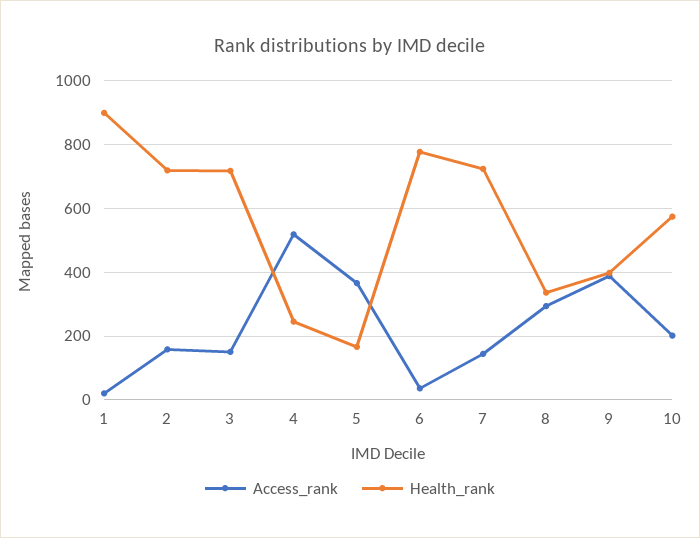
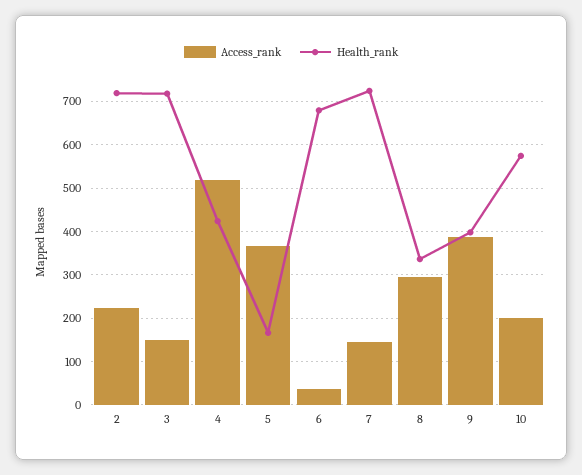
Access_rank, 1: 20 -> none
Health_rank, 1: 900 -> none
Access_rank, 2: 160 -> 220
Health_rank, 4: 240 -> 420
Health_rank, 6: 780 -> 680

